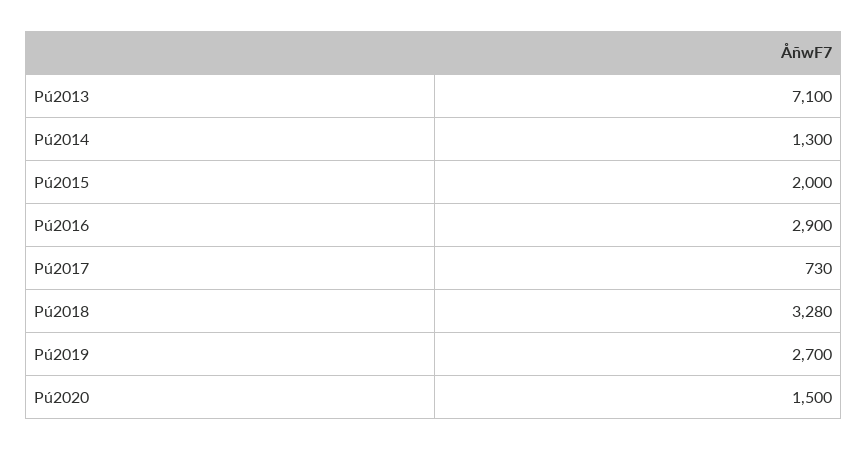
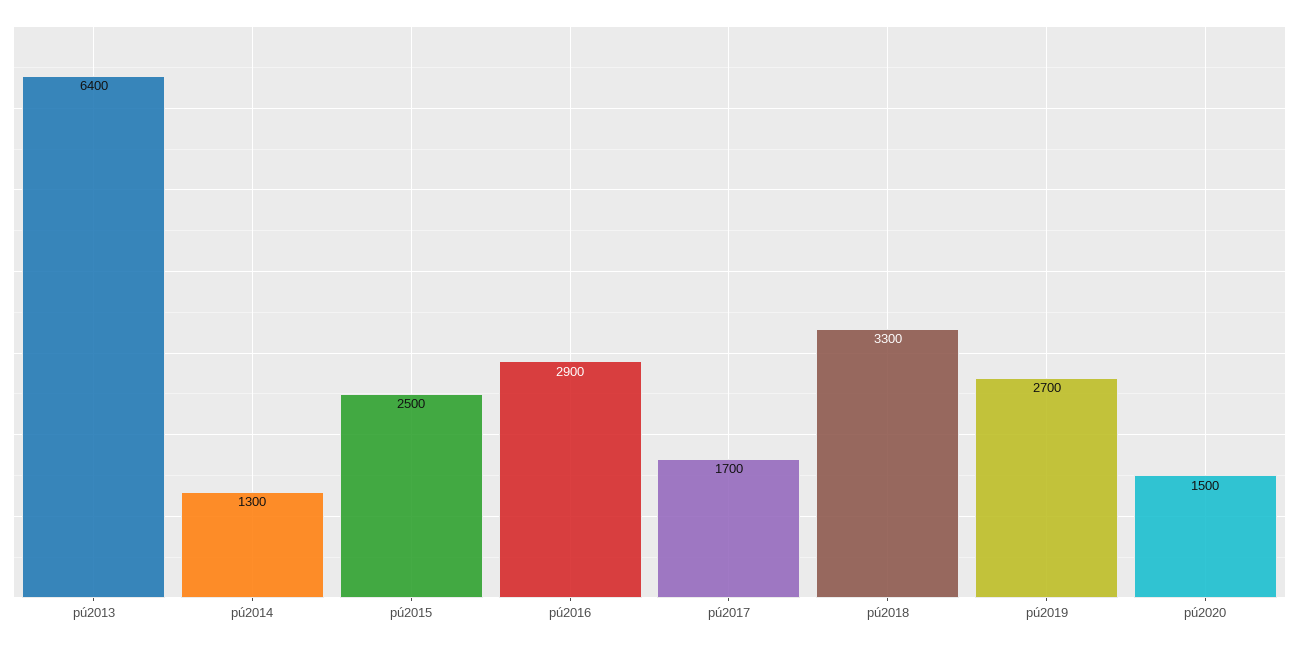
Pú2013: 7100 -> 6400
Pú2015: 2000 -> 2500
Pú2017: 730 -> 1700
Pú2018: 3280 -> 3300

